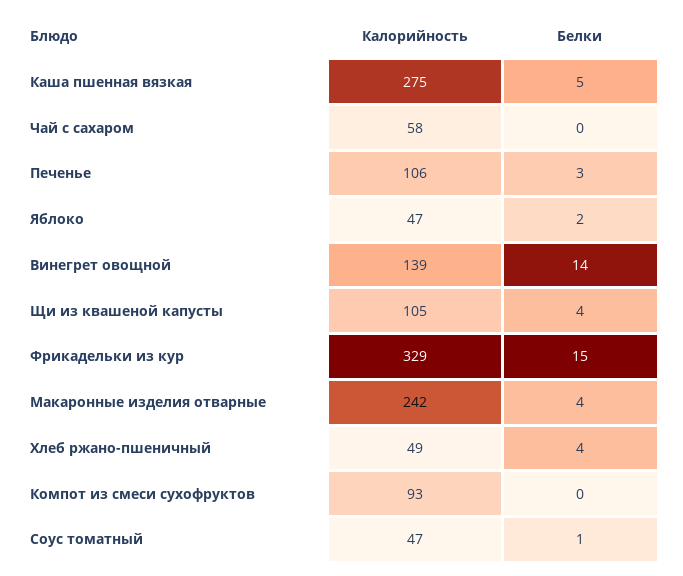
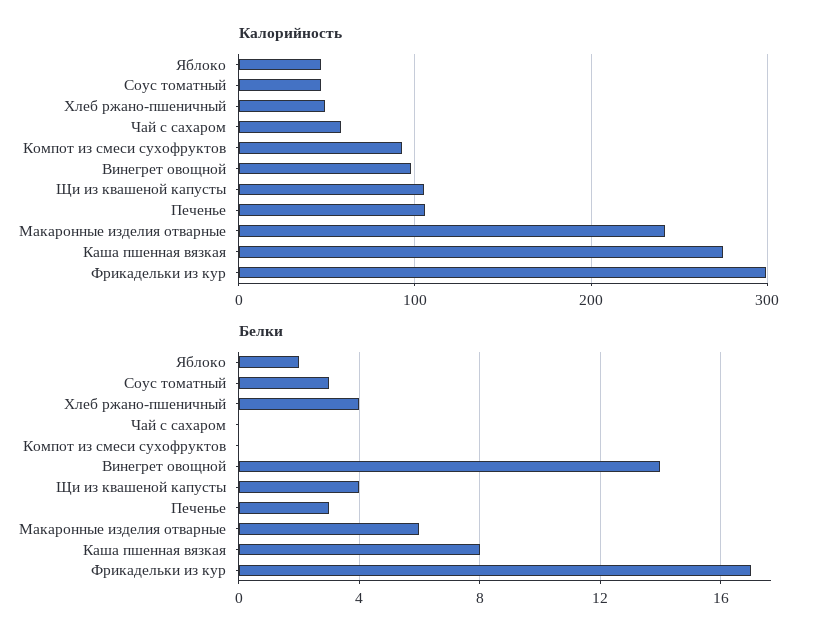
Белки, Каша пшенная вязкая: 5 -> 8
Калорийность, Винегрет овощной: 139 -> 100
Калорийность, Фрикадельки из кур: 329 -> 300
Белки, Фрикадельки из кур: 15 -> 17
Белки, Макаронные изделия отварные: 4 -> 6
Белки, Соус томатный: 1 -> 3

